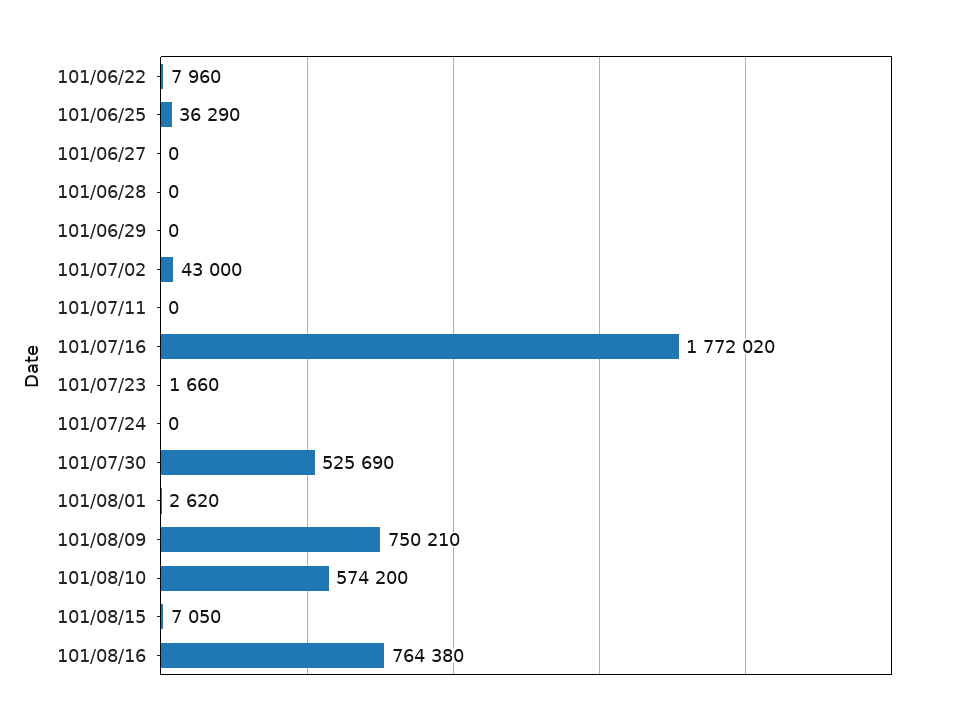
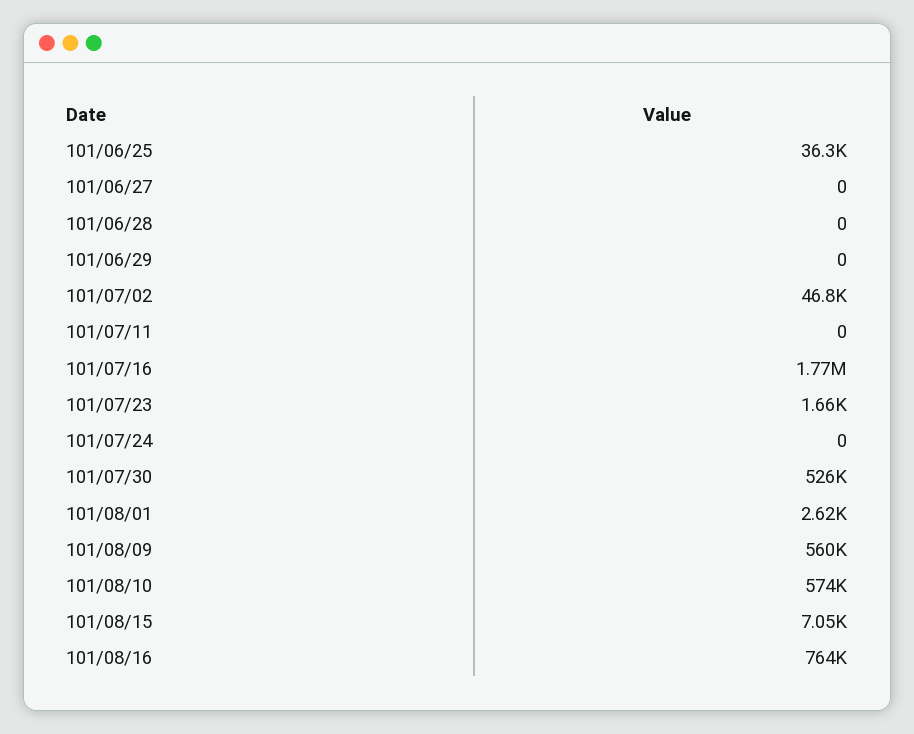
101/06/22: 7960 -> none
101/07/02: 43000 -> 46800
101/08/09: 750210 -> 560000

